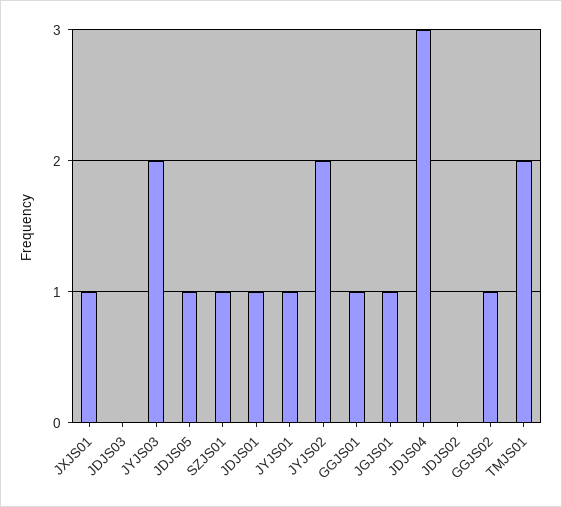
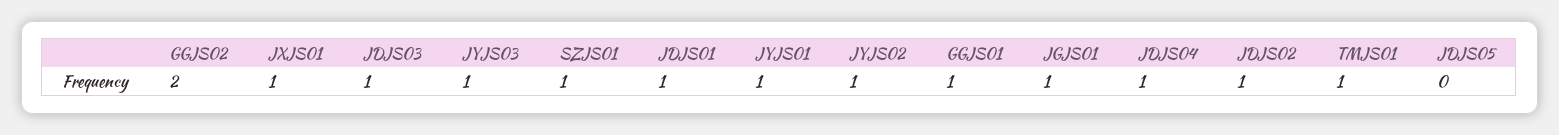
JDJS03: 0 -> 1
JYJS03: 2 -> 1
JDJS05: 1 -> 0
JYJS02: 2 -> 1
JDJS04: 3 -> 1
JDJS02: 0 -> 1
GGJS02: 1 -> 2
TMJS01: 2 -> 1

